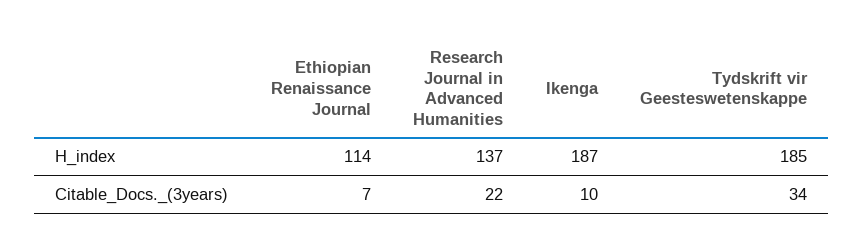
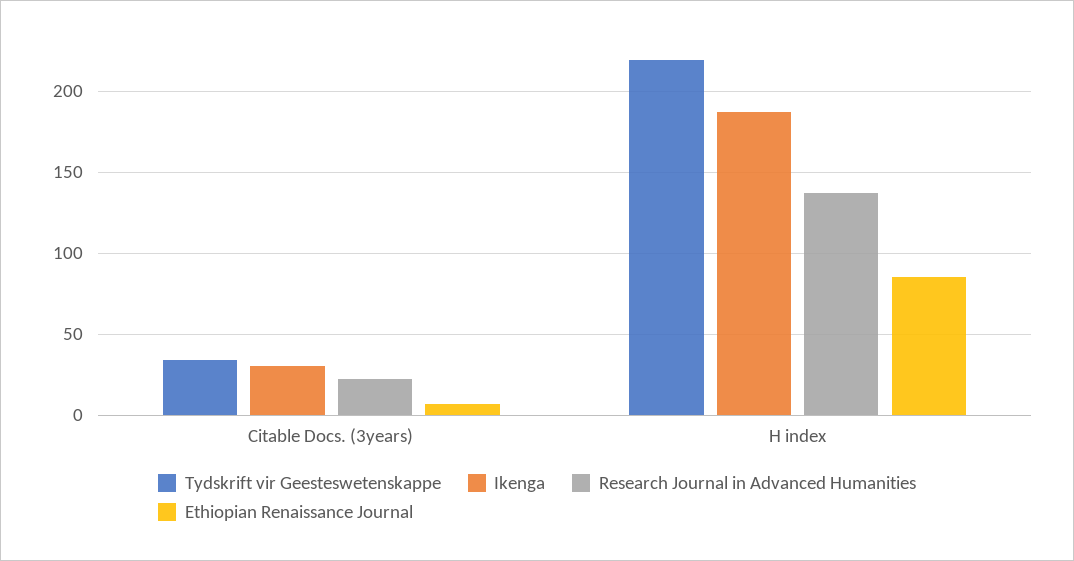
Ethiopian Renaissance Journal, H_index: 114 -> 85
Tydskrift vir Geesteswetenskappe, H_index: 185 -> 220
Ikenga, Citable_Docs._(3years): 10 -> 30

